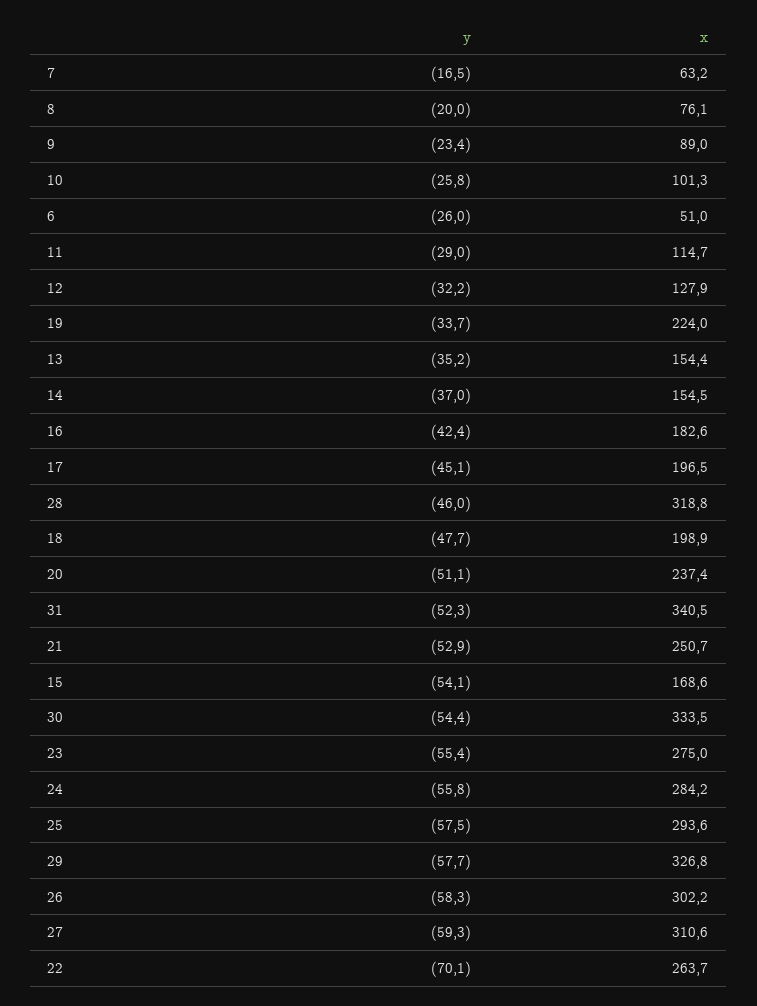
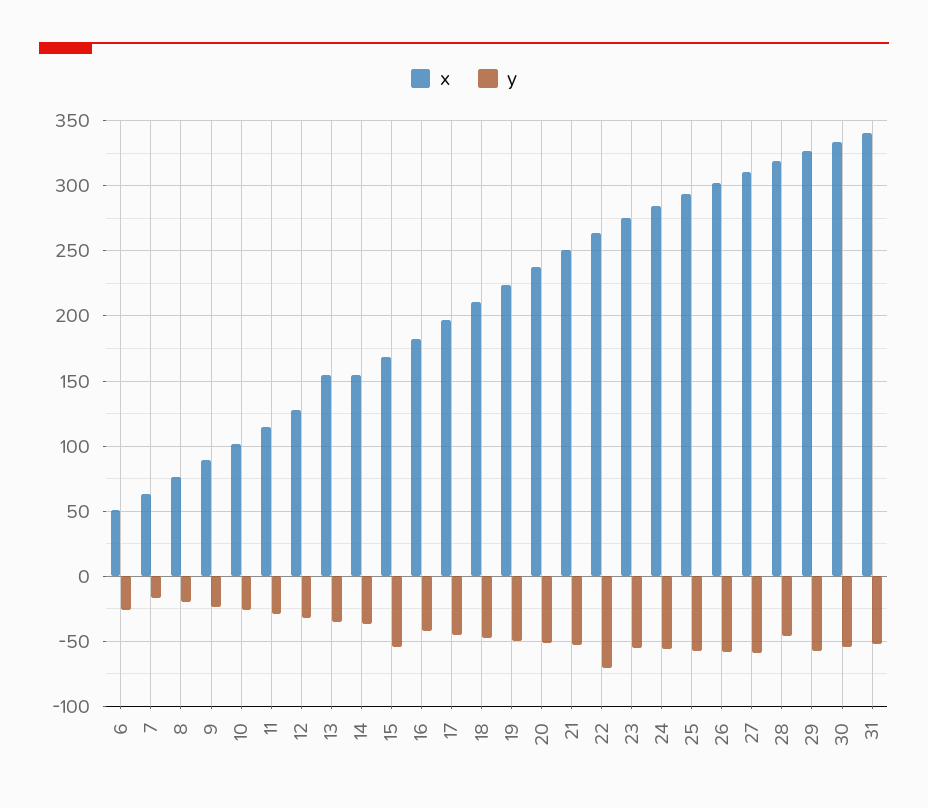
y, 19: -33.7 -> -50
x, 18: 198.9 -> 210

